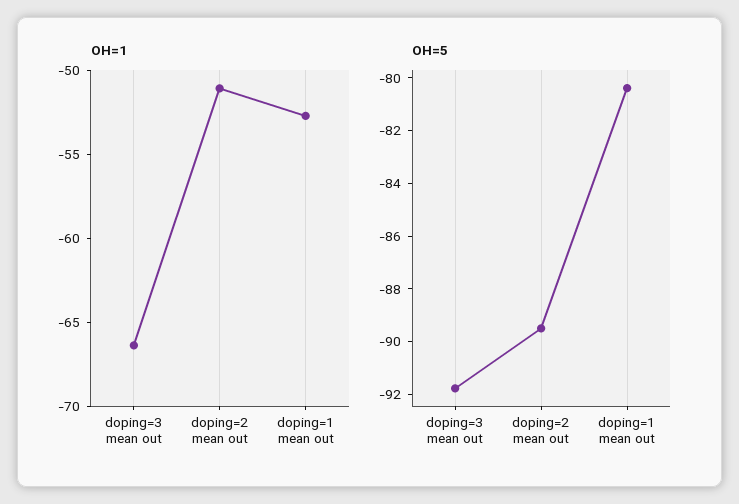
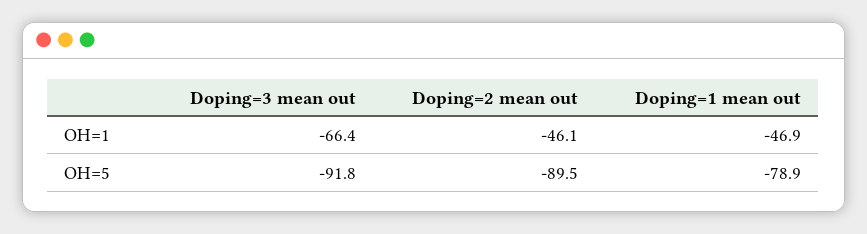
OH=1, doping=2 mean out: -51 -> -46.1
OH=1, doping=1 mean out: -53 -> -46.9
OH=5, doping=1 mean out: -80.5 -> -78.9

